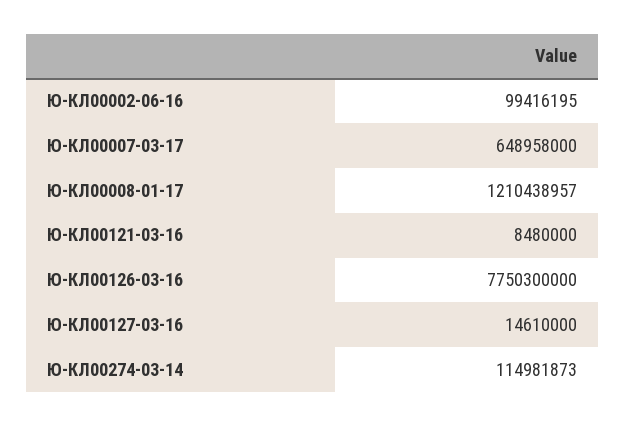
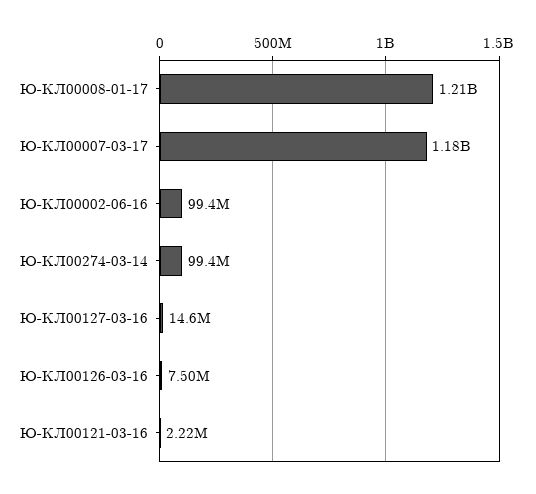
Ю-КЛ00007-03-17: 648958000 -> 1180000000
Ю-КЛ00121-03-16: 8480000 -> 2220000
Ю-КЛ00126-03-16: 7750300000 -> 7500000
Ю-КЛ00274-03-14: 114981873 -> 99400000

